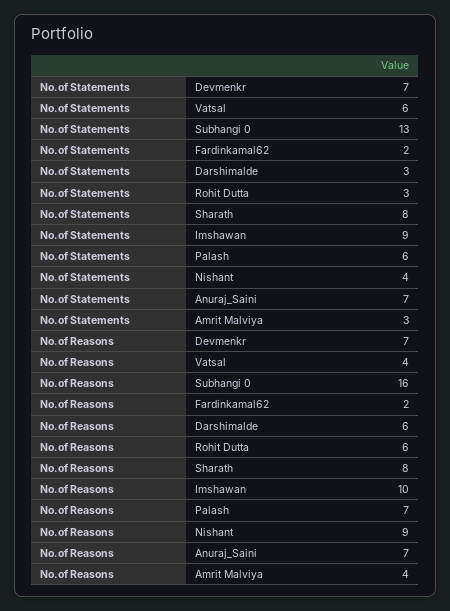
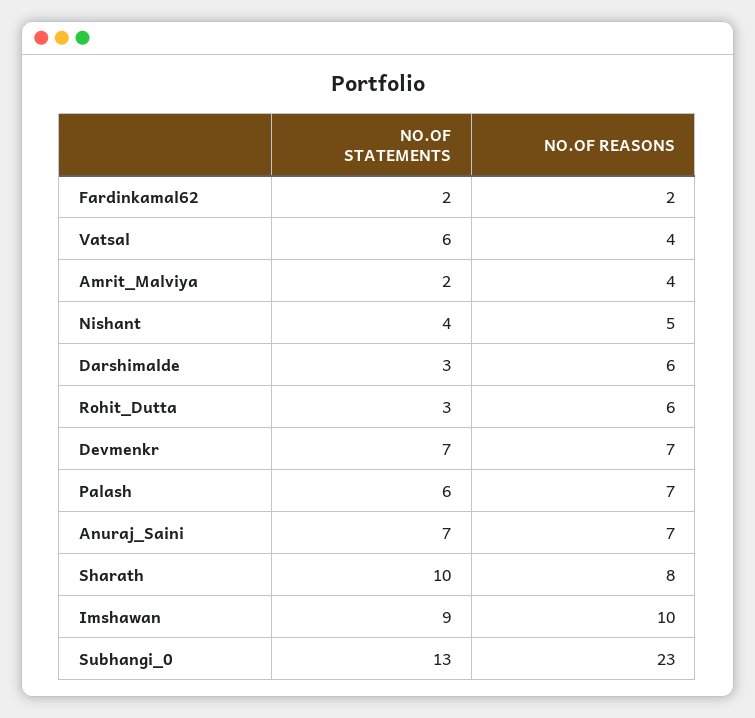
No.of Statements, Sharath: 8 -> 10
No.of Statements, Amrit Malviya: 3 -> 2
No.of Reasons, Subhangi 0: 16 -> 23
No.of Reasons, Nishant: 9 -> 5

